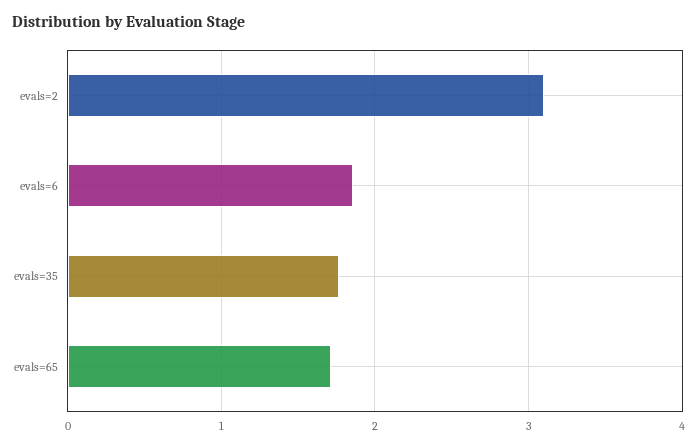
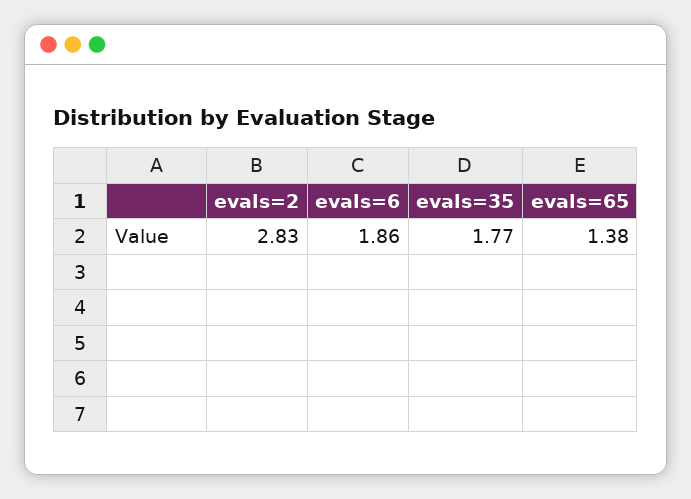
evals=2: 3.1 -> 2.83
evals=65: 1.7 -> 1.38

